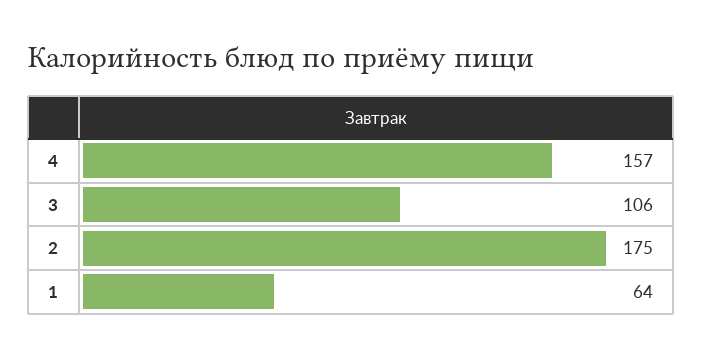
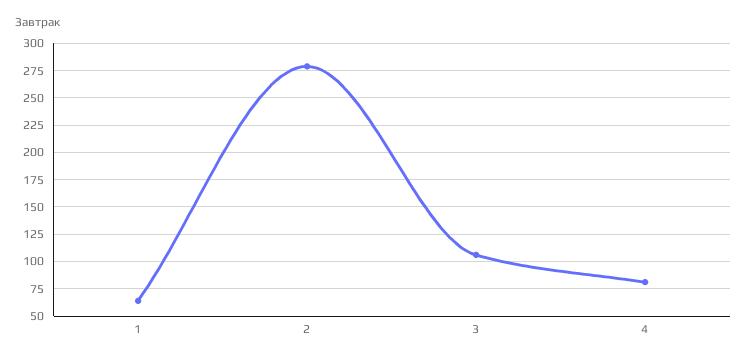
4: 157 -> 75
2: 175 -> 275

